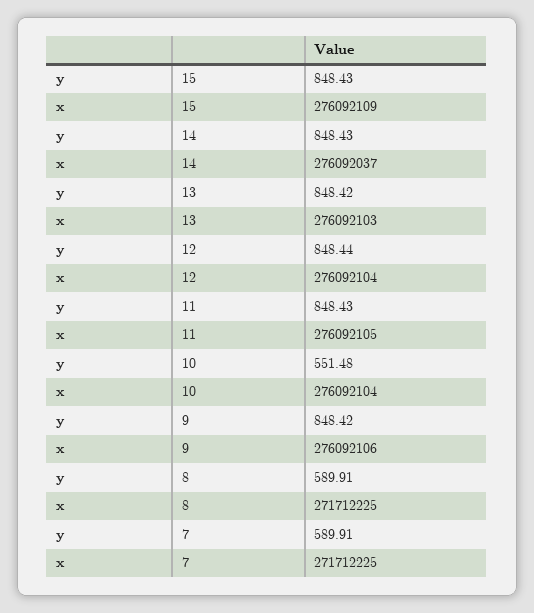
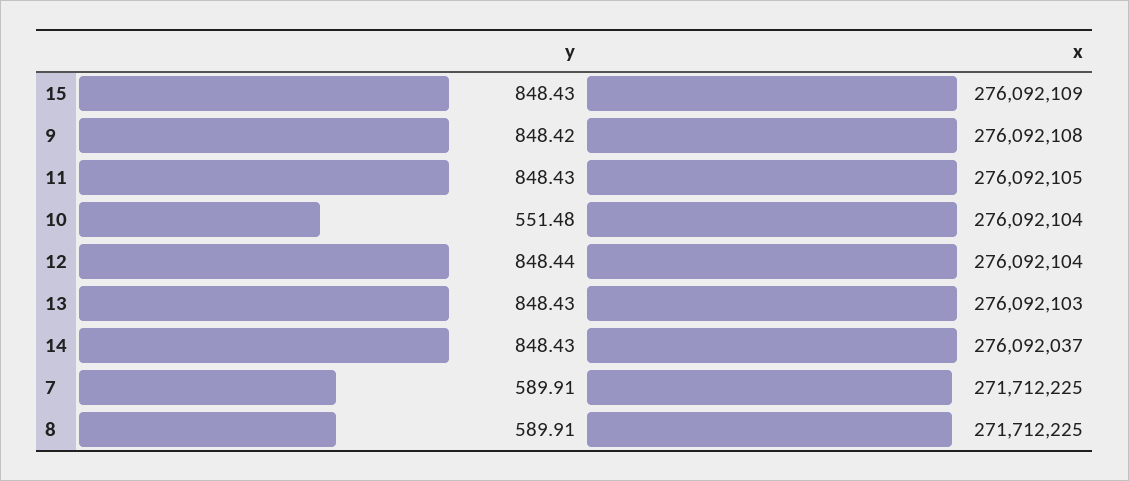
y, 13: 848.42 -> 848.43
x, 9: 276092106 -> 276092108

